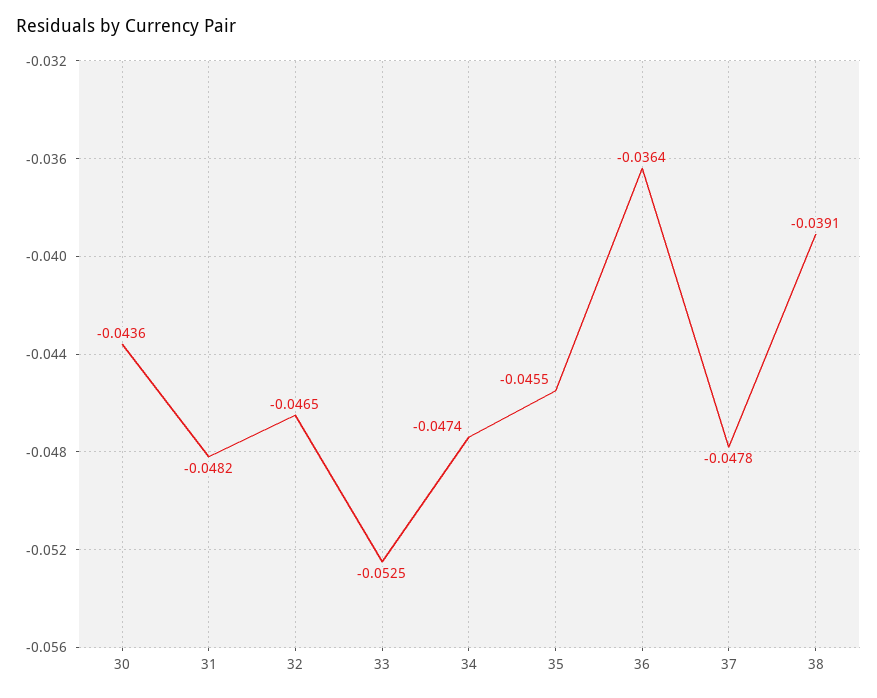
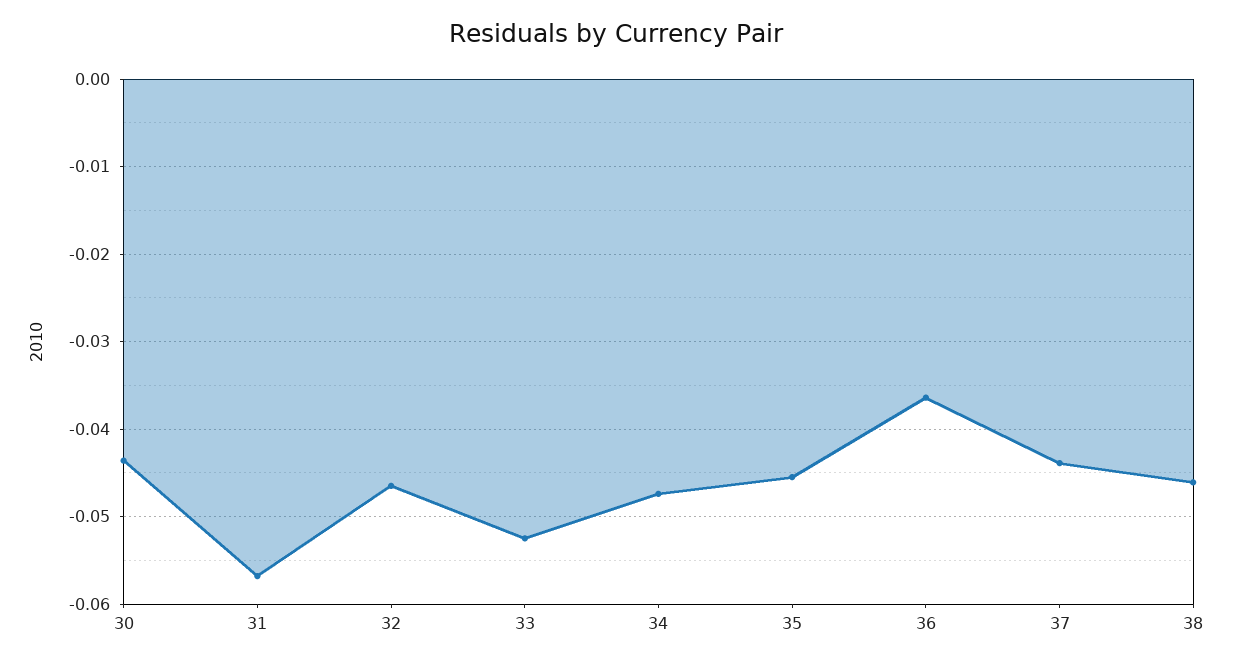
31: -0.0482 -> -0.057
37: -0.0478 -> -0.044
38: -0.0391 -> -0.046

